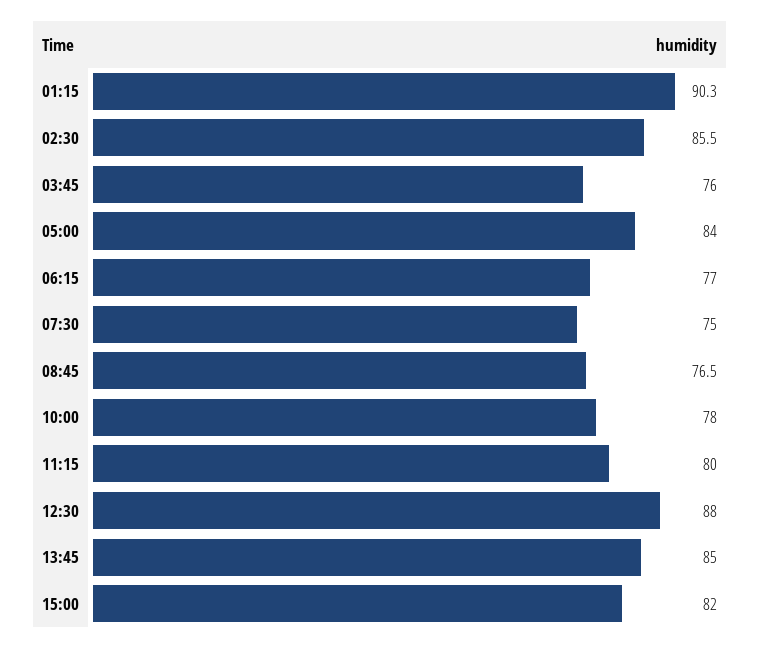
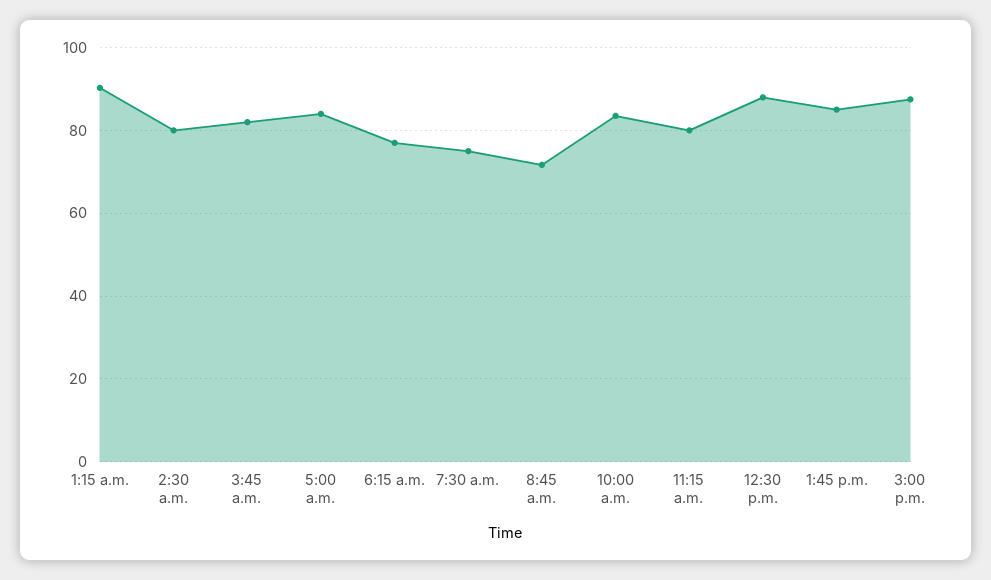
02:30: 85.5 -> 80
03:45: 76 -> 82
08:45: 76.5 -> 72
10:00: 78 -> 84
15:00: 82 -> 88

